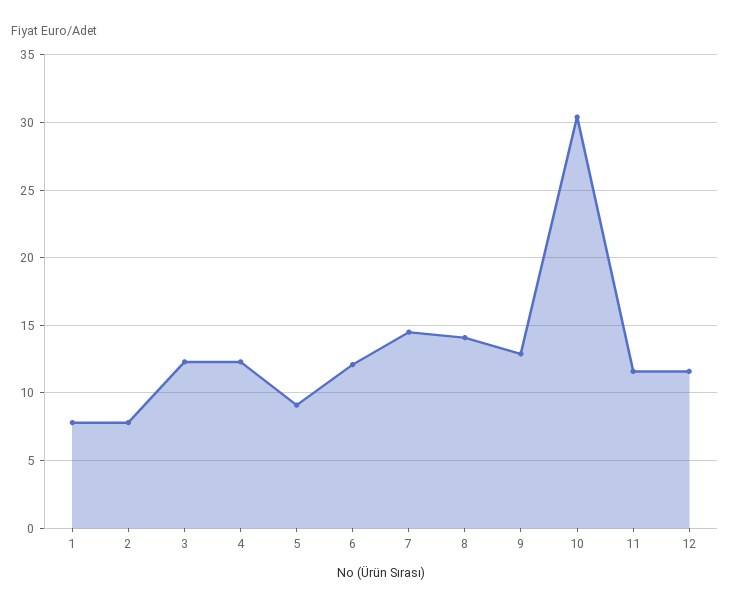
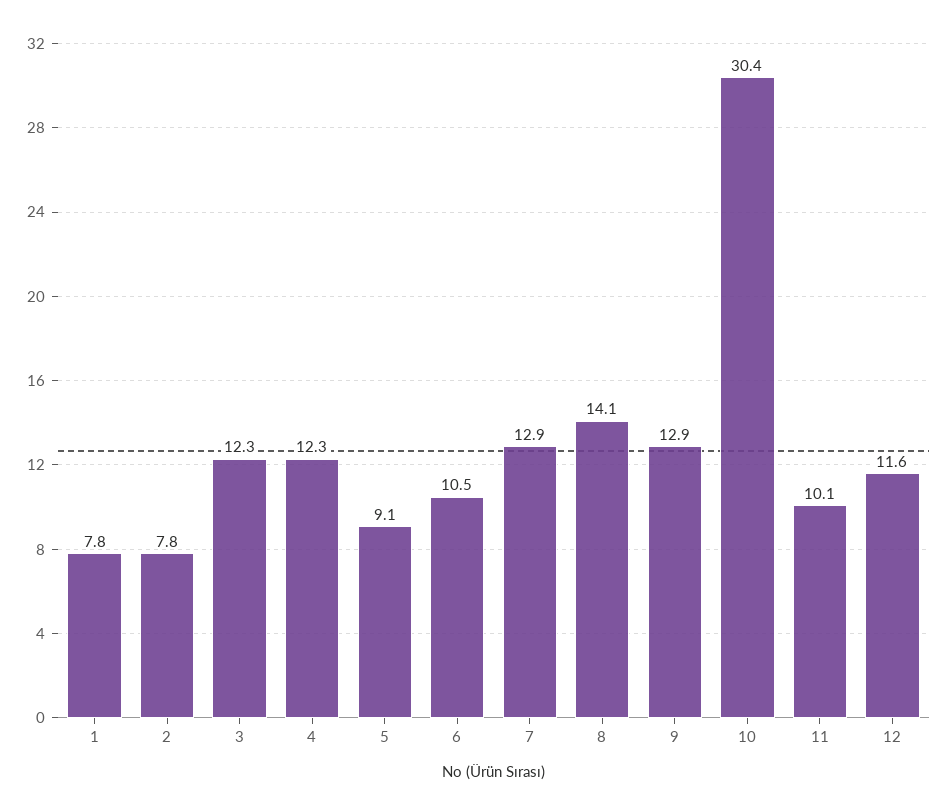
6: 12 -> 10.5
7: 14.5 -> 12.9
11: 11.5 -> 10.1

